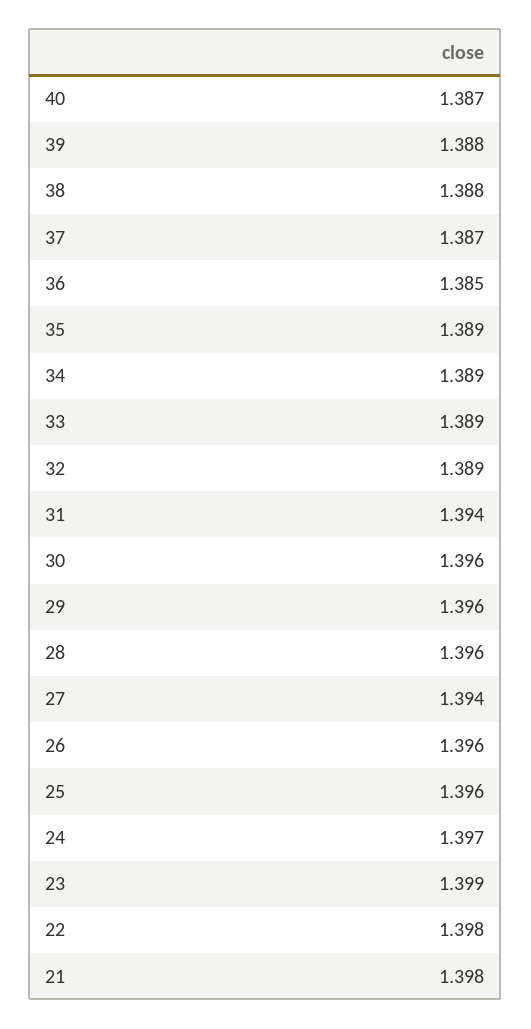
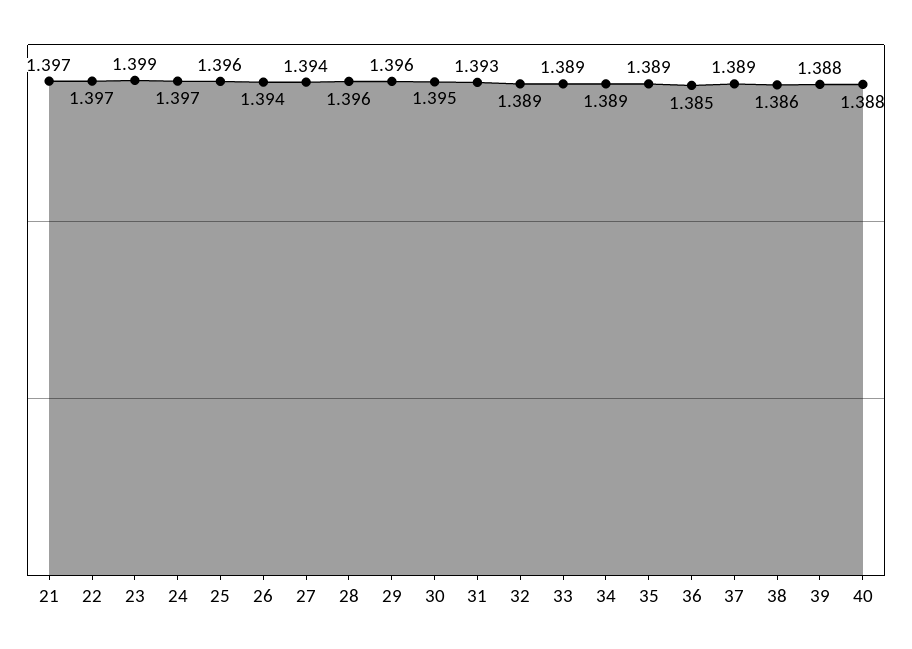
40: 1.387 -> 1.388
38: 1.388 -> 1.386
37: 1.387 -> 1.389
31: 1.394 -> 1.393
30: 1.396 -> 1.395
26: 1.396 -> 1.394
22: 1.398 -> 1.397
21: 1.398 -> 1.397

